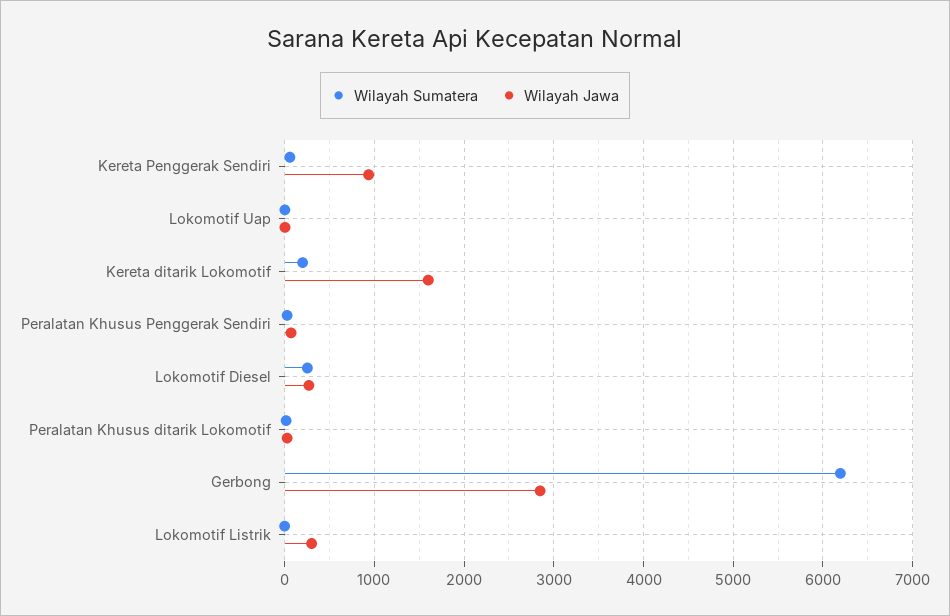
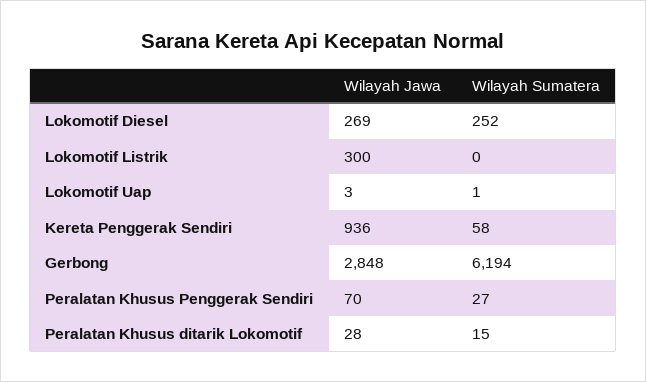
Wilayah Sumatera, Kereta ditarik Lokomotif: 200 -> none
Wilayah Jawa, Kereta ditarik Lokomotif: 1600 -> none

